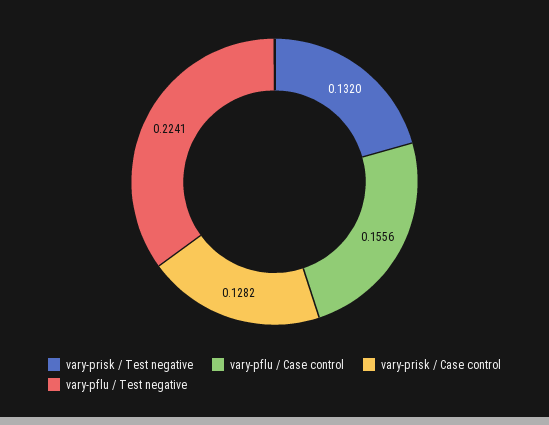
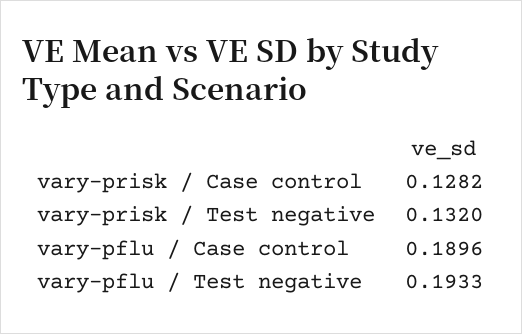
vary-pflu / Case control: 0.1556 -> 0.1896
vary-pflu / Test negative: 0.2241 -> 0.1933

